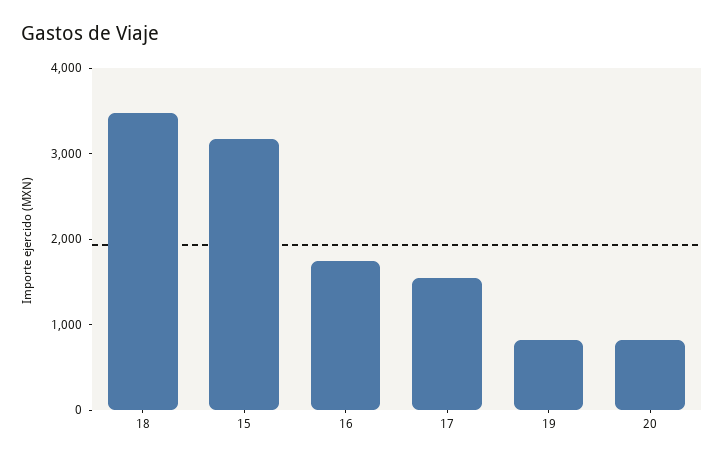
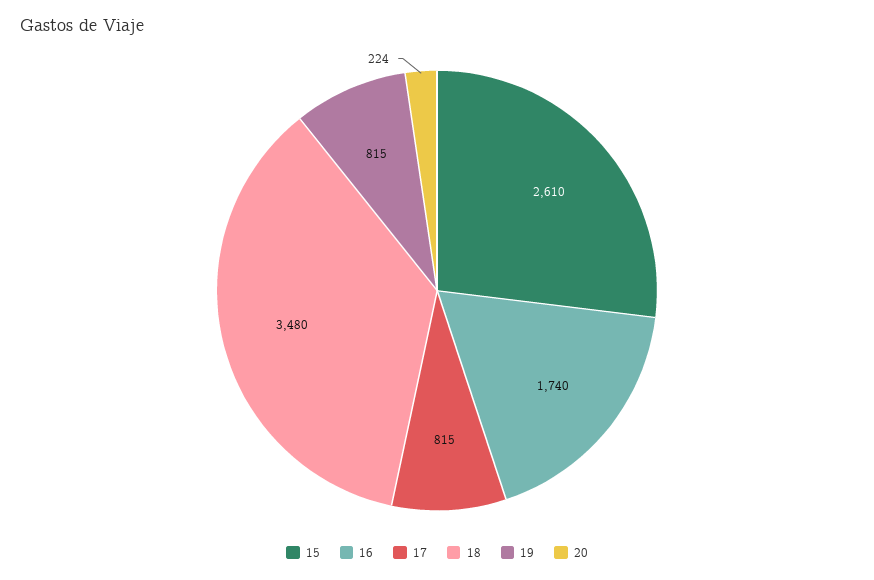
15: 3200 -> 2610
17: 1600 -> 815
20: 800 -> 224

